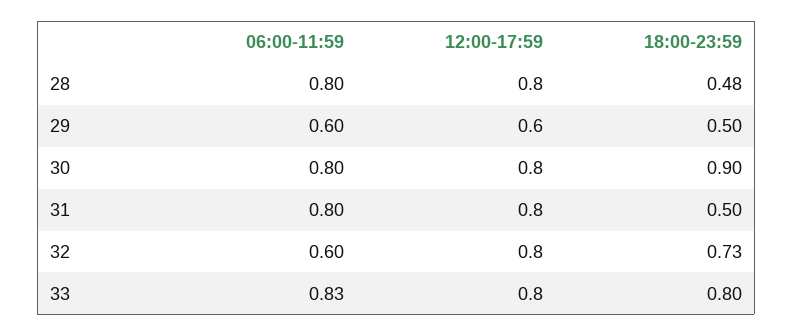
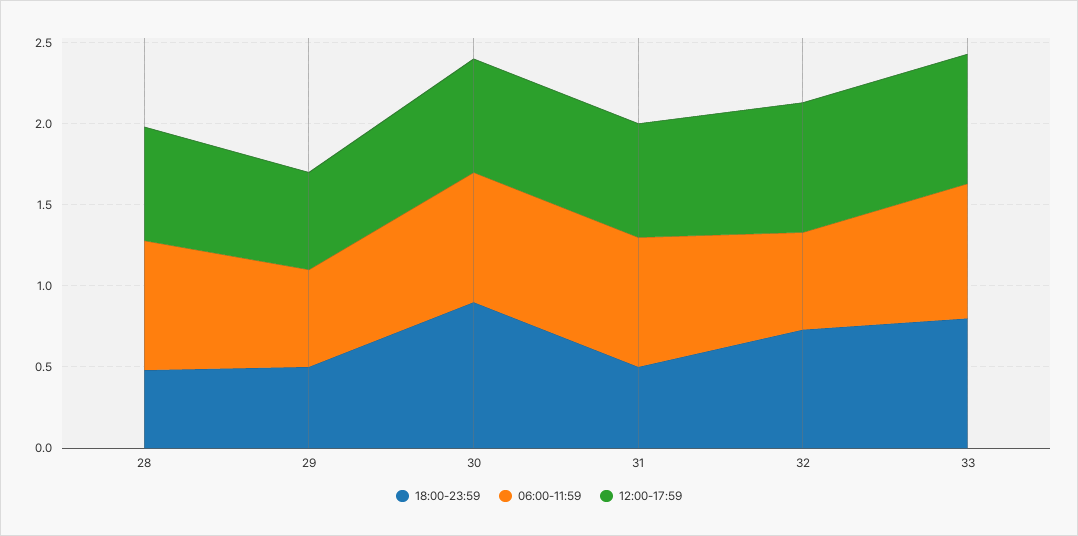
12:00-17:59, 28: 0.8 -> 0.7
12:00-17:59, 30: 0.8 -> 0.7
12:00-17:59, 31: 0.8 -> 0.7

